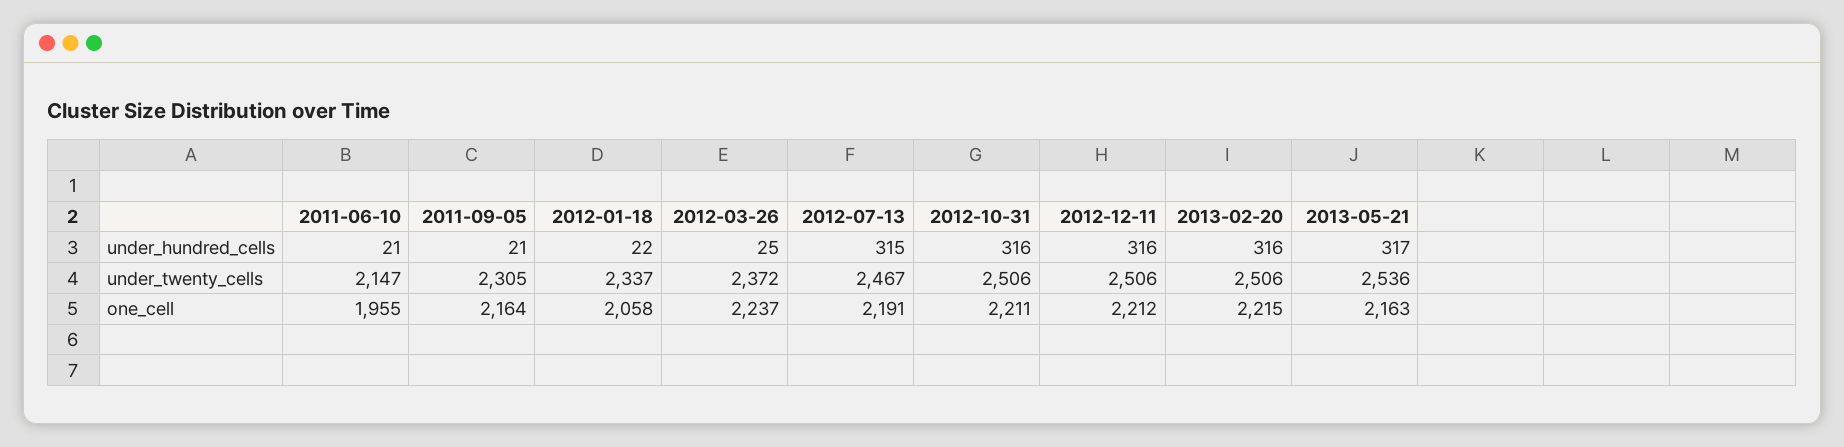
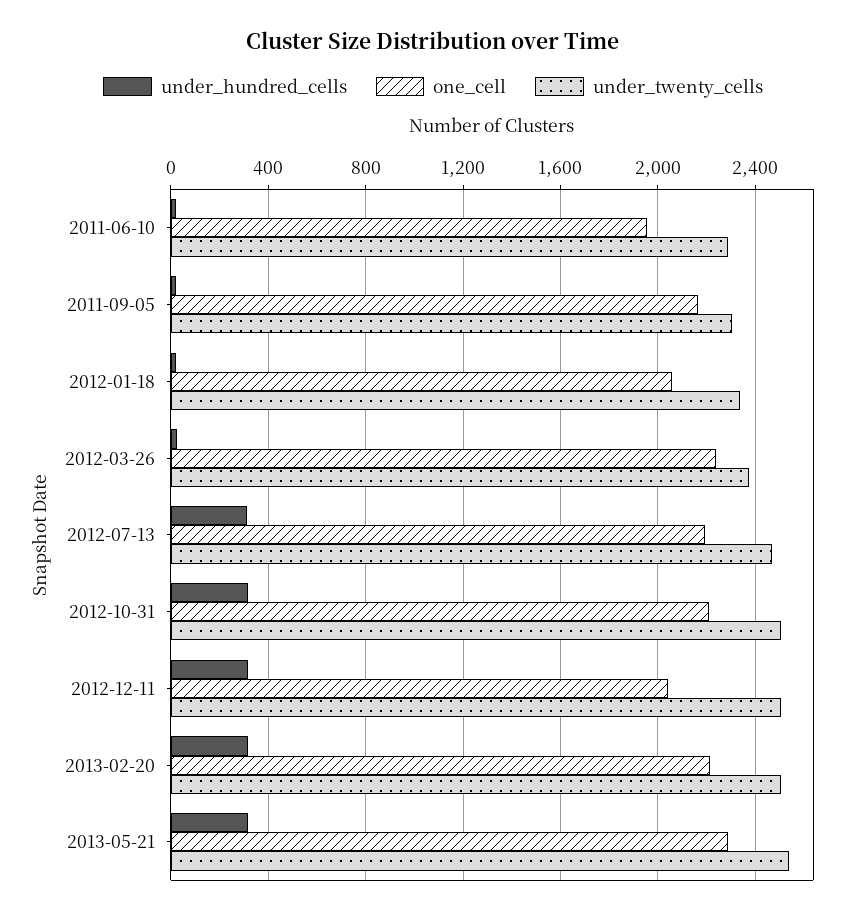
under_twenty_cells, 2011-06-10: 2147 -> 2300
one_cell, 2012-12-11: 2212 -> 2050
one_cell, 2013-05-21: 2163 -> 2300

